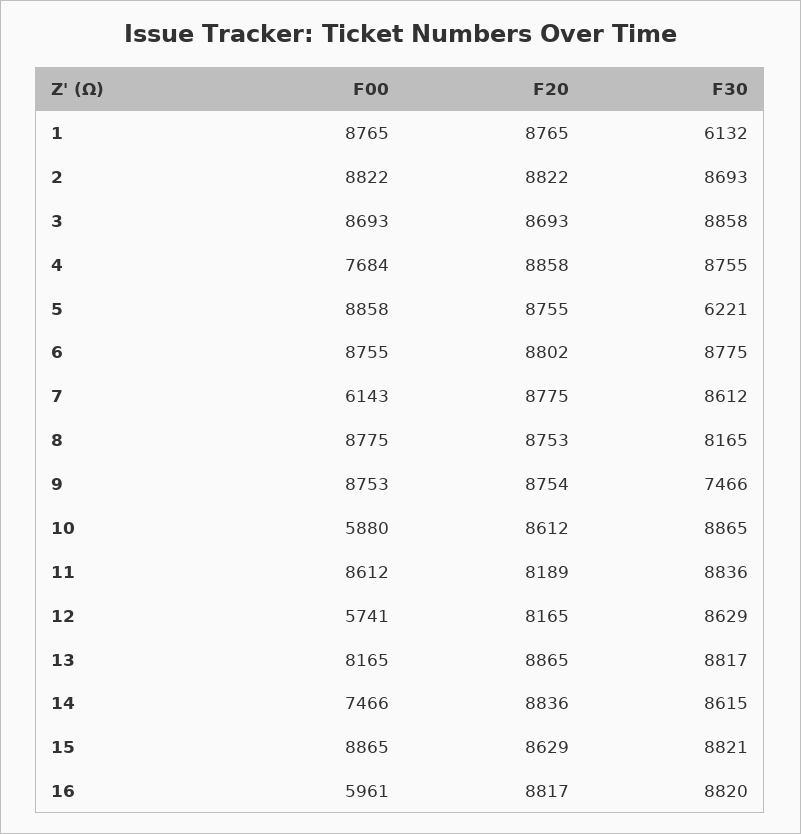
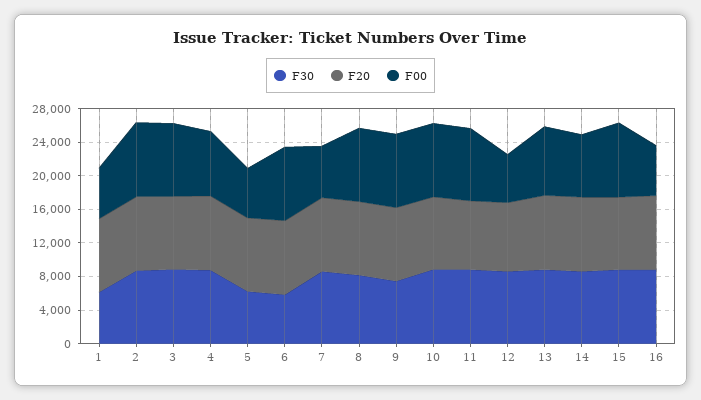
F00, 1: 8765 -> 6000
F00, 5: 8858 -> 6000
F30, 6: 8775 -> 6000
F00, 10: 5880 -> 9000

